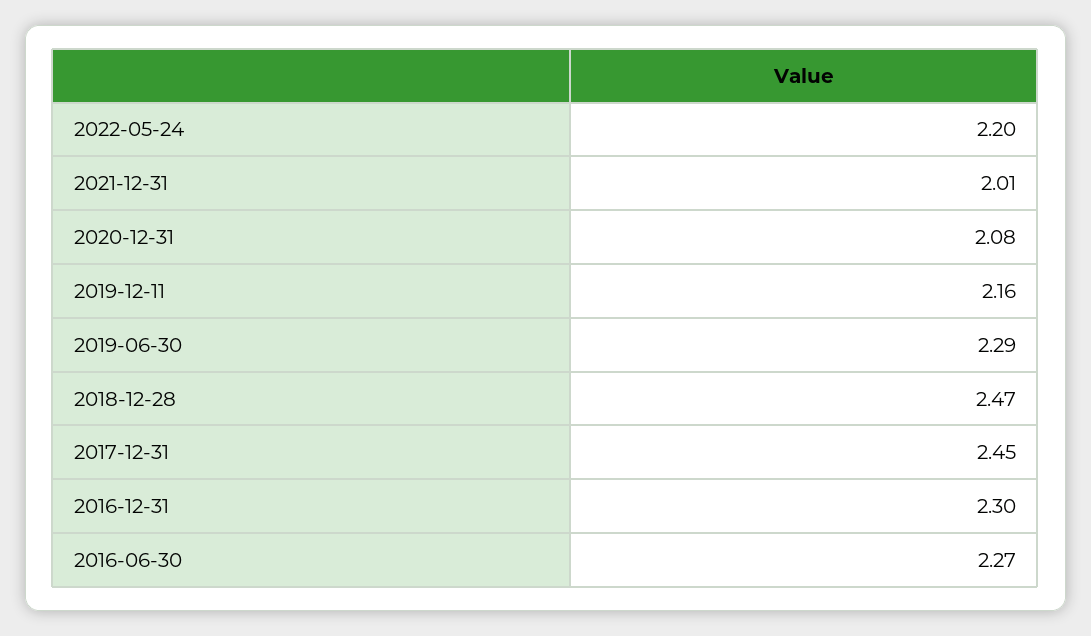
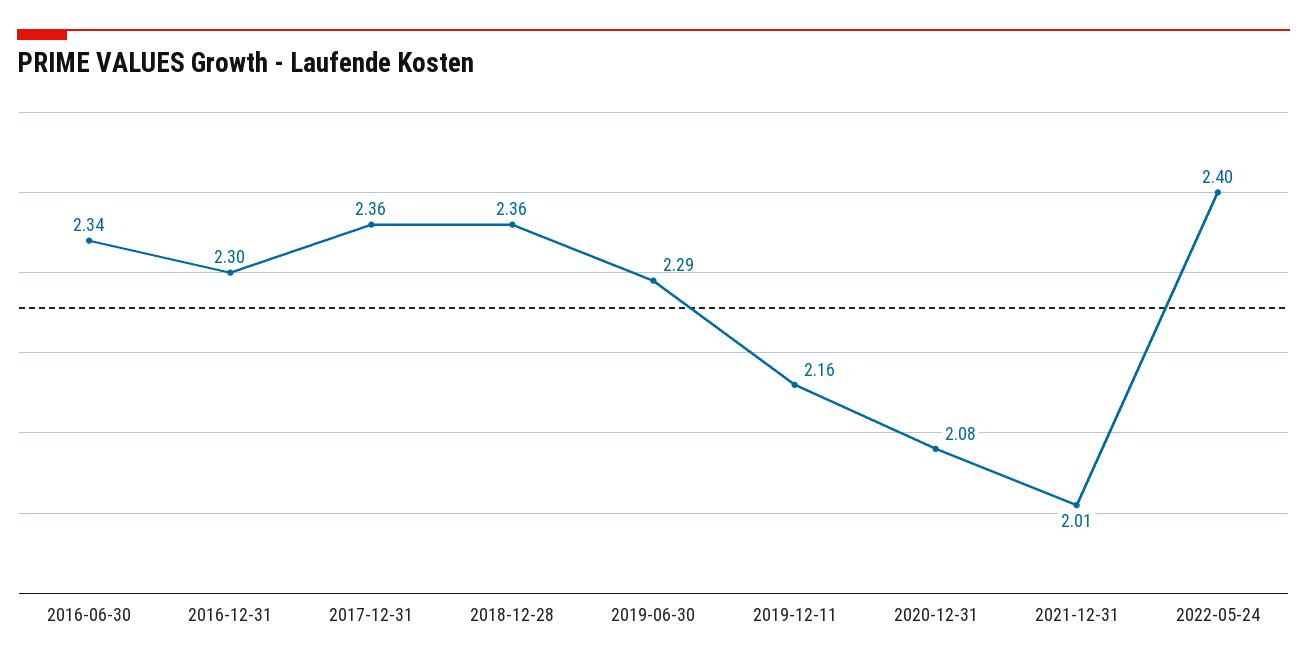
2022-05-24: 2.2 -> 2.4
2018-12-28: 2.47 -> 2.36
2017-12-31: 2.45 -> 2.36
2016-06-30: 2.27 -> 2.34

